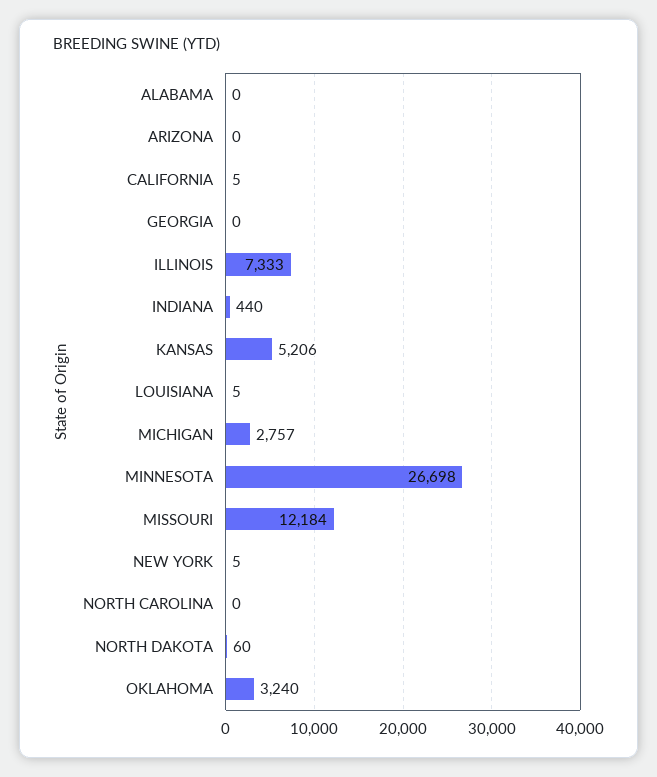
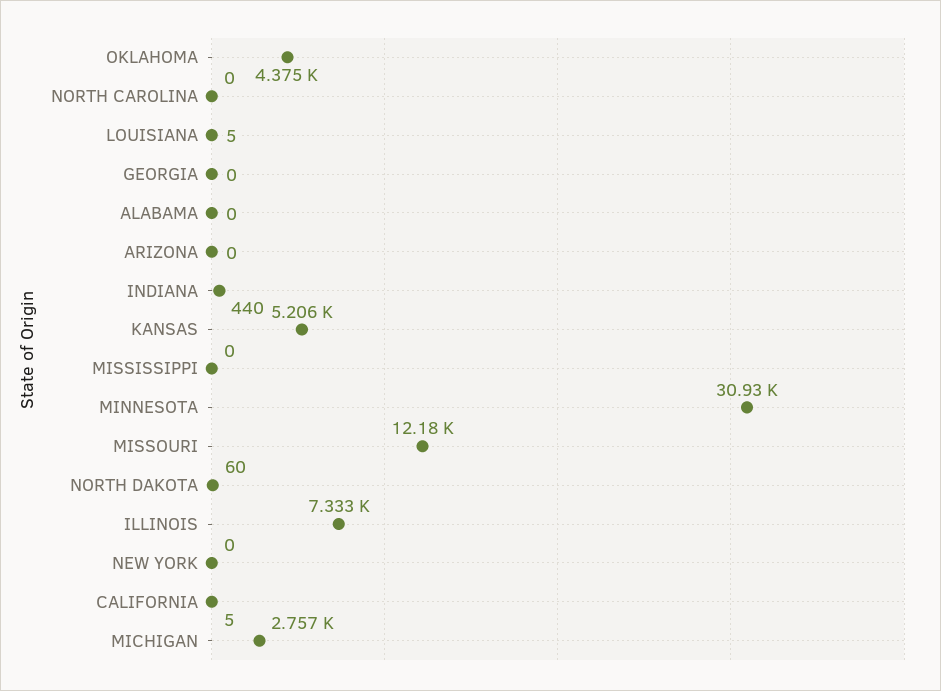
MINNESOTA: 26698 -> 30930
NEW YORK: 5 -> 0
OKLAHOMA: 3240 -> 4375
MISSISSIPPI: none -> 0

